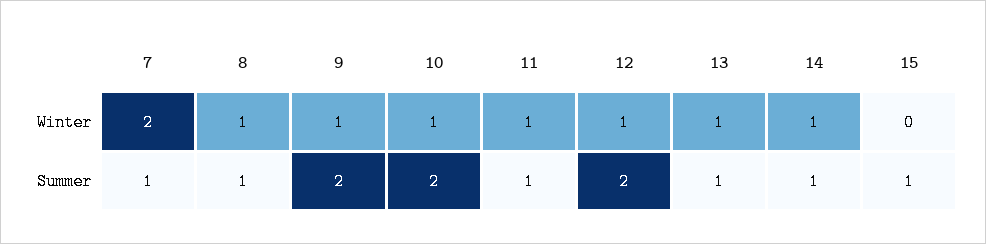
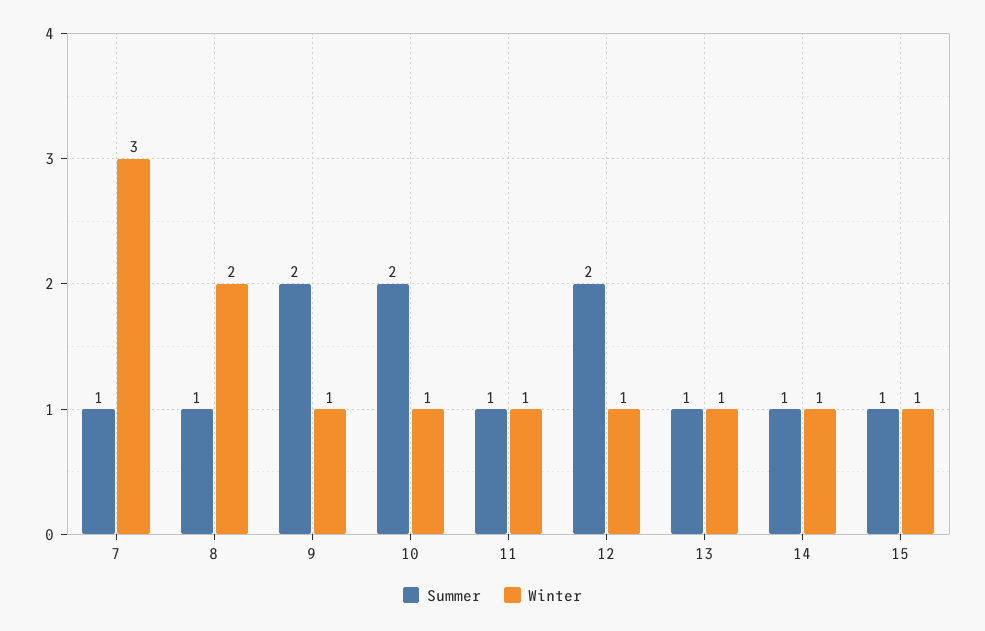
Winter, 7: 2 -> 3
Winter, 8: 1 -> 2
Winter, 15: 0 -> 1

